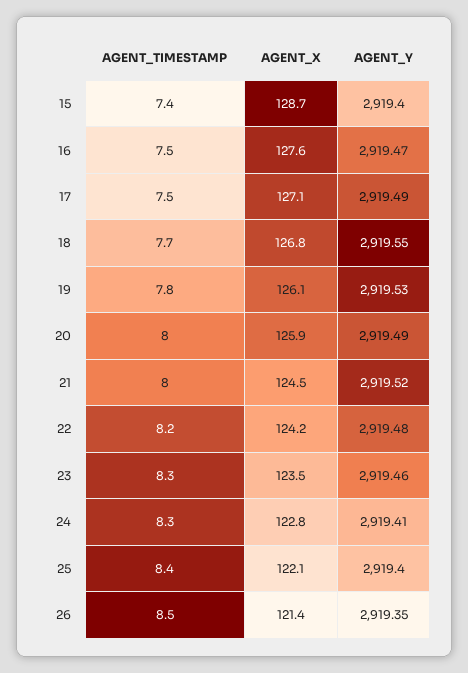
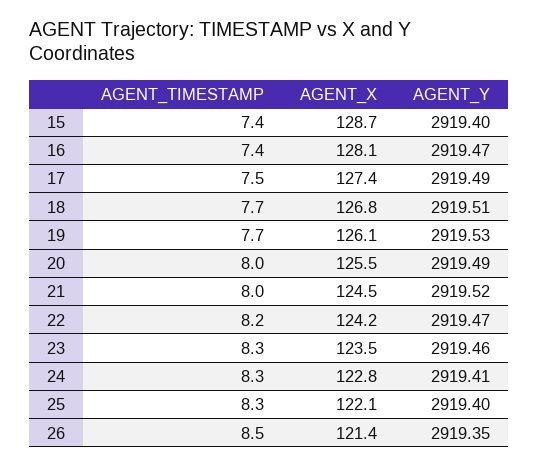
AGENT_TIMESTAMP, 16: 7.5 -> 7.4
AGENT_X, 16: 127.6 -> 128.1
AGENT_X, 17: 127.1 -> 127.4
AGENT_Y, 18: 2919.55 -> 2919.51
AGENT_TIMESTAMP, 19: 7.8 -> 7.7
AGENT_X, 20: 125.9 -> 125.5
AGENT_Y, 22: 2919.48 -> 2919.47
AGENT_TIMESTAMP, 25: 8.4 -> 8.3

